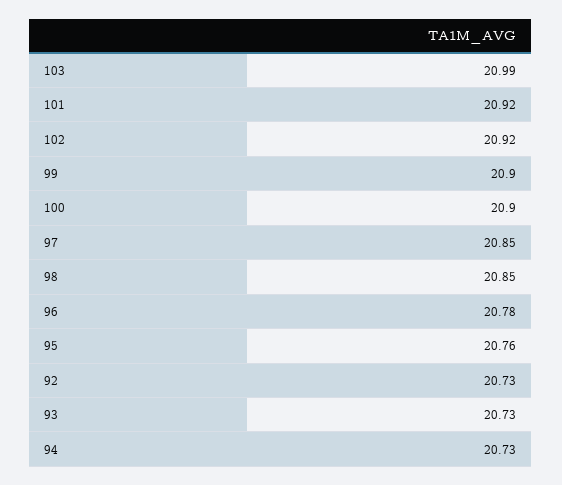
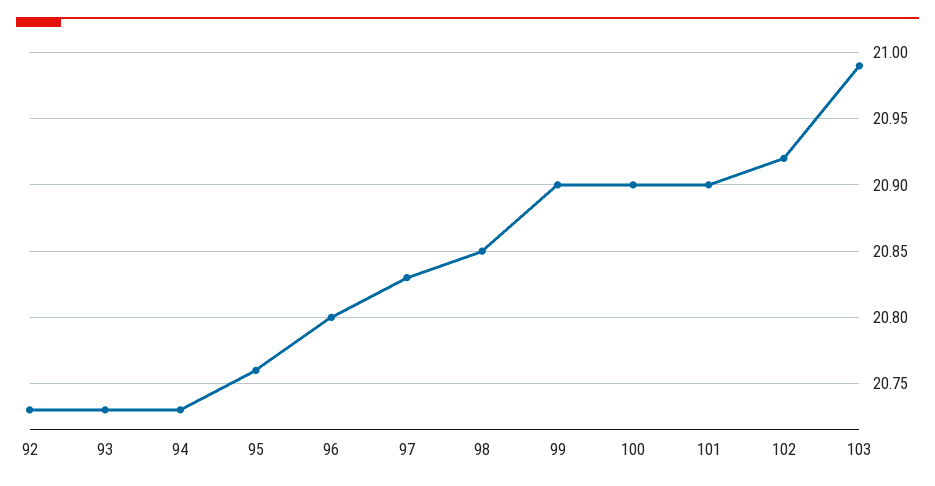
101: 20.92 -> 20.9
97: 20.85 -> 20.83
96: 20.78 -> 20.8

